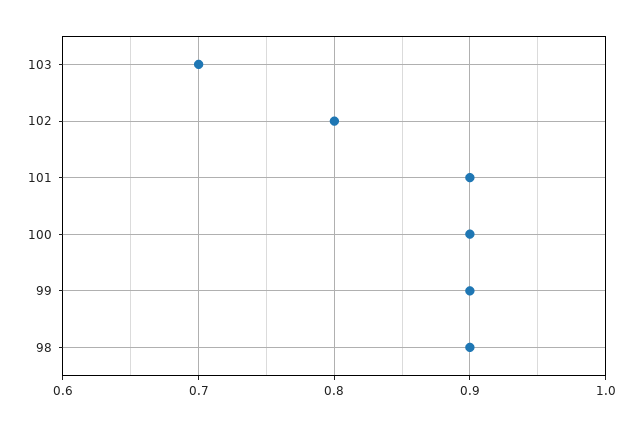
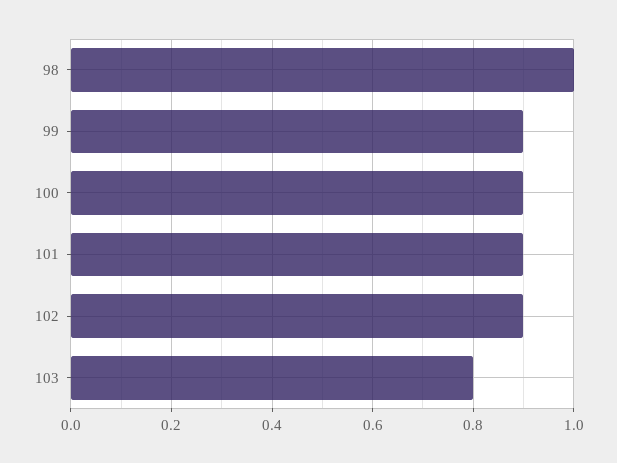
103: 0.7 -> 0.8
102: 0.8 -> 0.9
98: 0.9 -> 1

